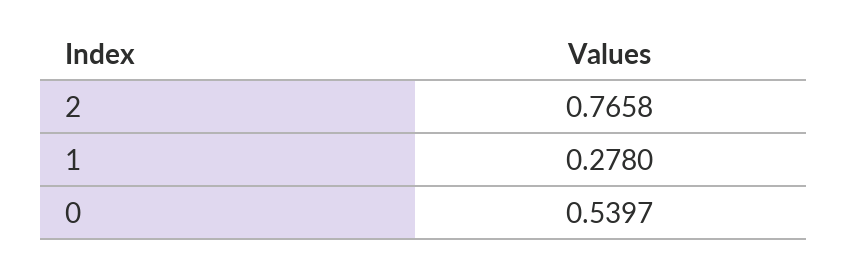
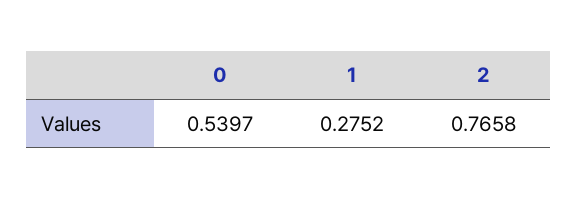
1: 0.278 -> 0.2752

